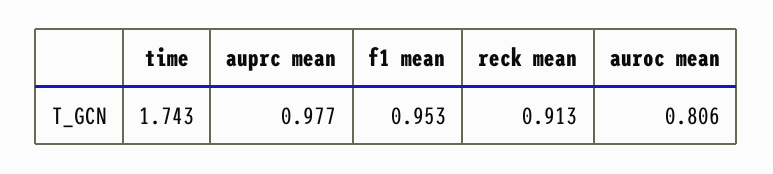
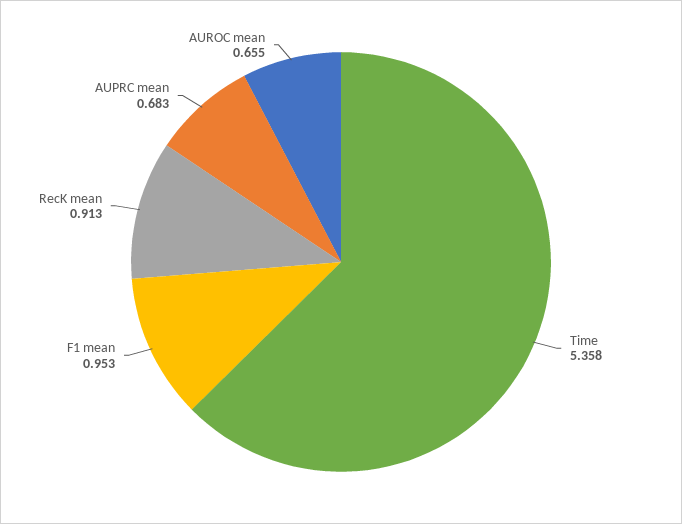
time: 1.743 -> 5.358
auprc mean: 0.977 -> 0.683
auroc mean: 0.806 -> 0.655

